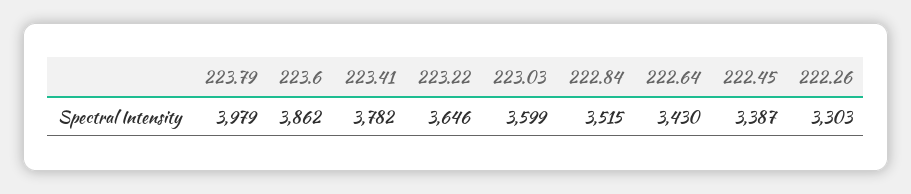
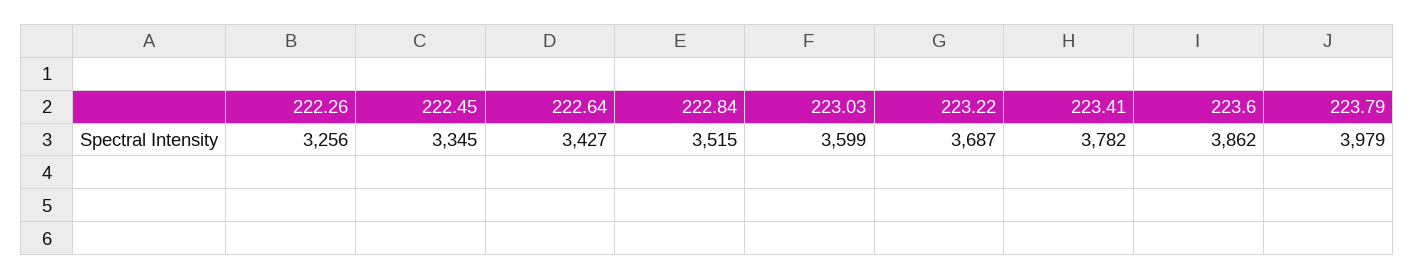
223.22: 3646 -> 3687
222.64: 3430 -> 3427
222.45: 3387 -> 3345
222.26: 3303 -> 3256

